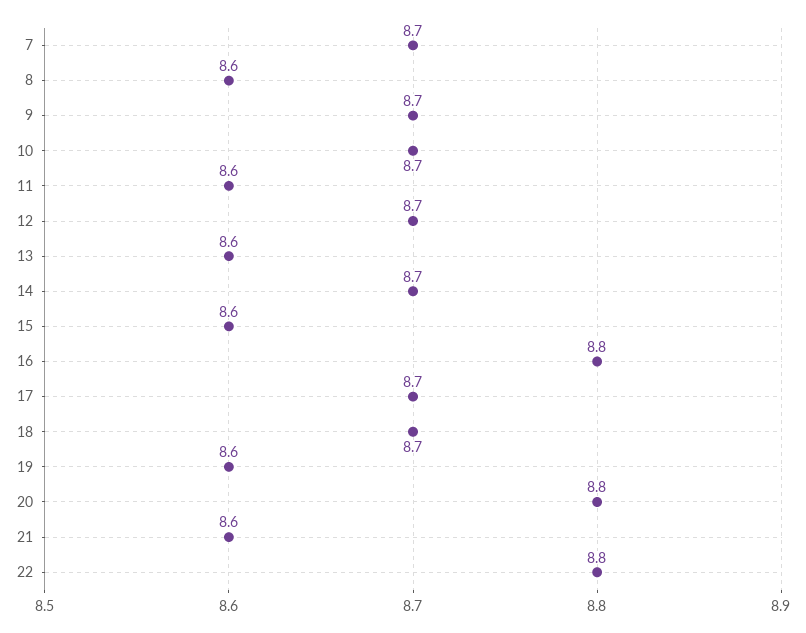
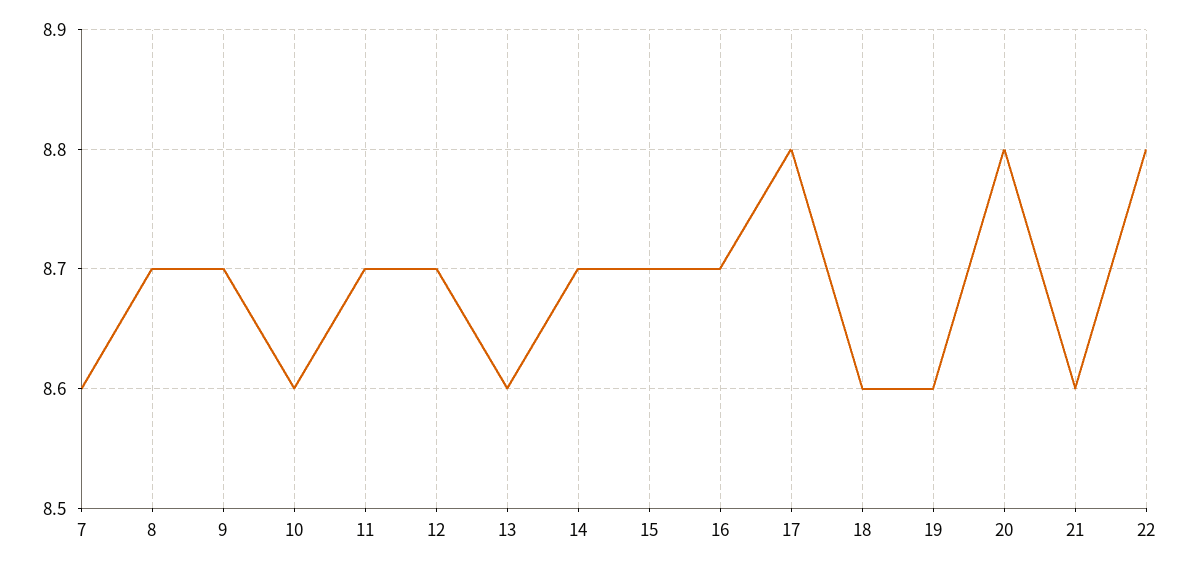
7: 8.7 -> 8.6
8: 8.6 -> 8.7
10: 8.7 -> 8.6
11: 8.6 -> 8.7
15: 8.6 -> 8.7
16: 8.8 -> 8.7
17: 8.7 -> 8.8
18: 8.7 -> 8.6

